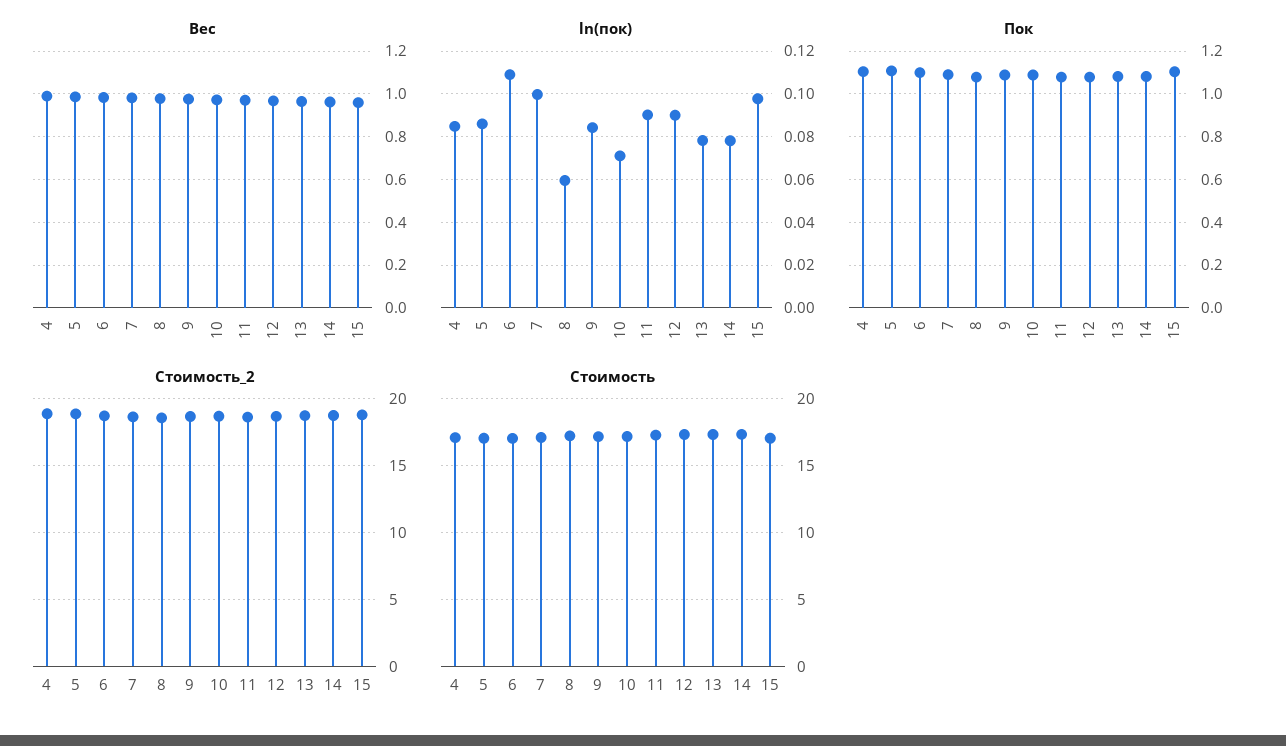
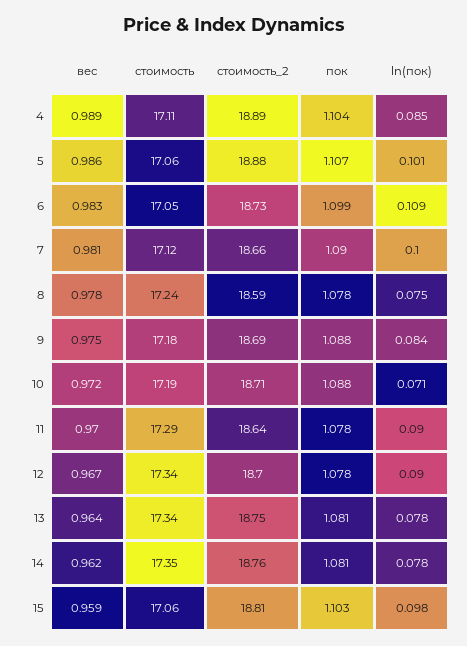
ln(пок), 5: 0.085 -> 0.101
ln(пок), 8: 0.06 -> 0.075

